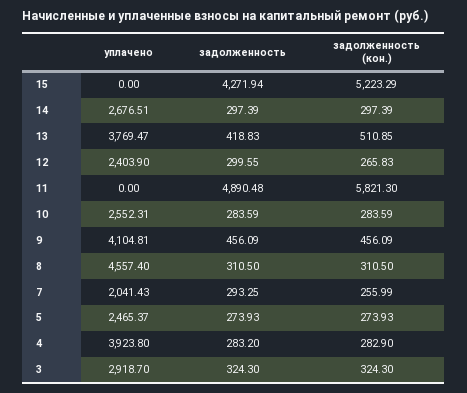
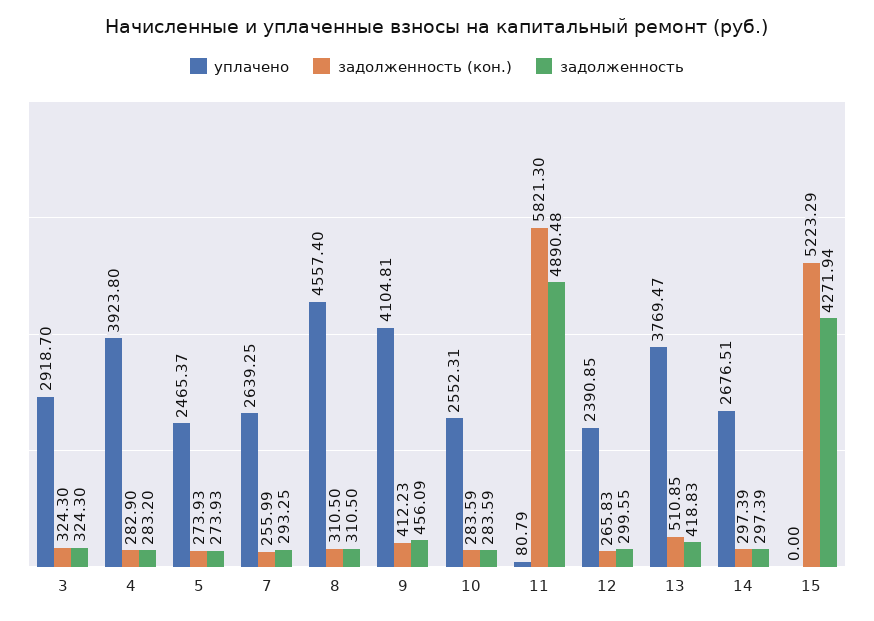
уплачено, 12: 2403.9 -> 2390.85
уплачено, 11: 0 -> 80.79
задолженность (кон.), 9: 456.09 -> 412.23
уплачено, 7: 2041.43 -> 2639.25

